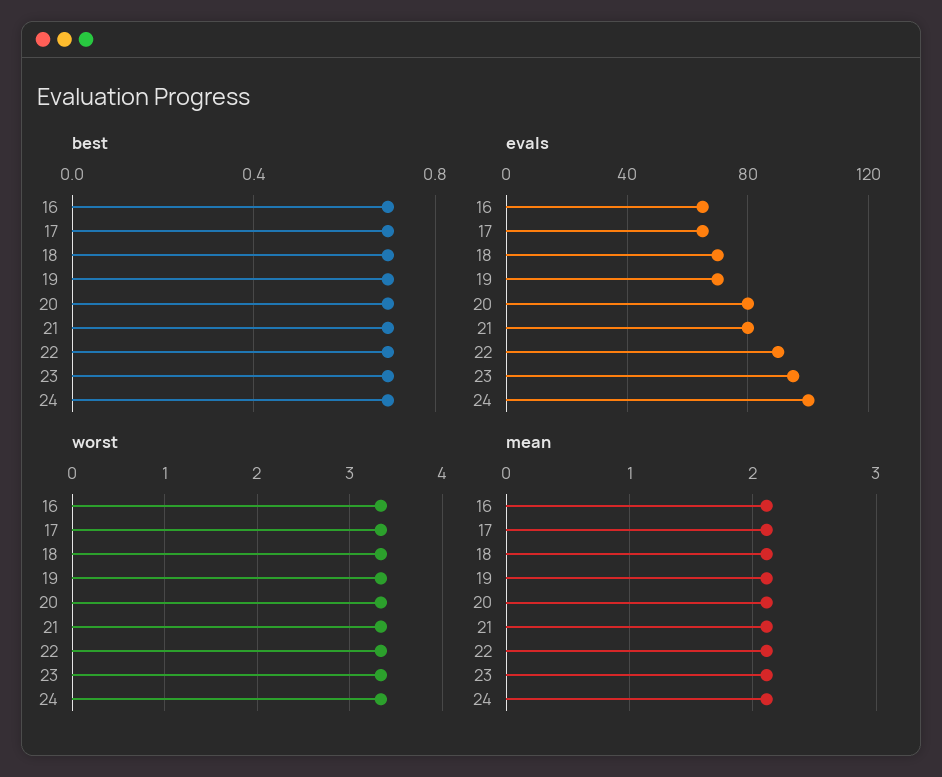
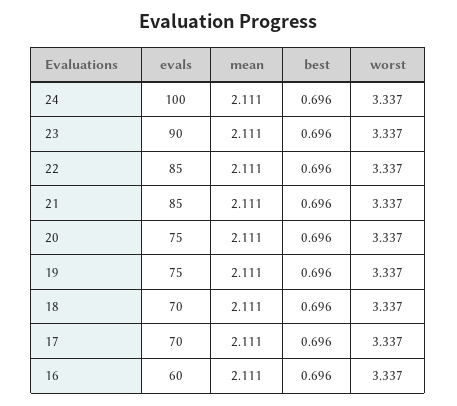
evals, 16: 65 -> 60
evals, 17: 65 -> 70
evals, 19: 70 -> 75
evals, 20: 80 -> 75
evals, 21: 80 -> 85
evals, 22: 90 -> 85
evals, 23: 95 -> 90

